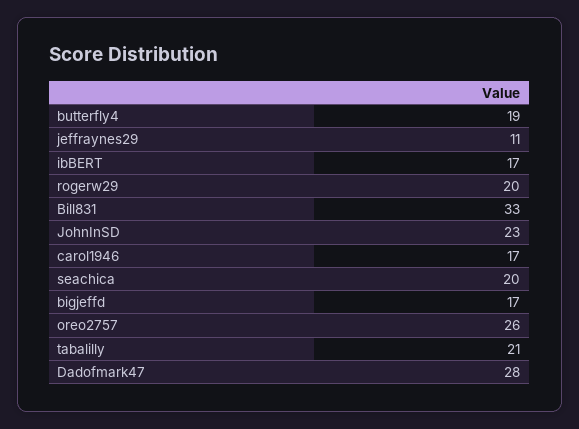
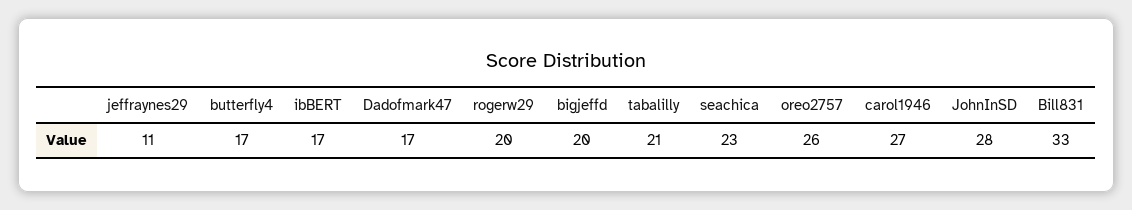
butterfly4: 19 -> 17
JohnInSD: 23 -> 28
carol1946: 17 -> 27
seachica: 20 -> 23
bigjeffd: 17 -> 20
Dadofmark47: 28 -> 17

